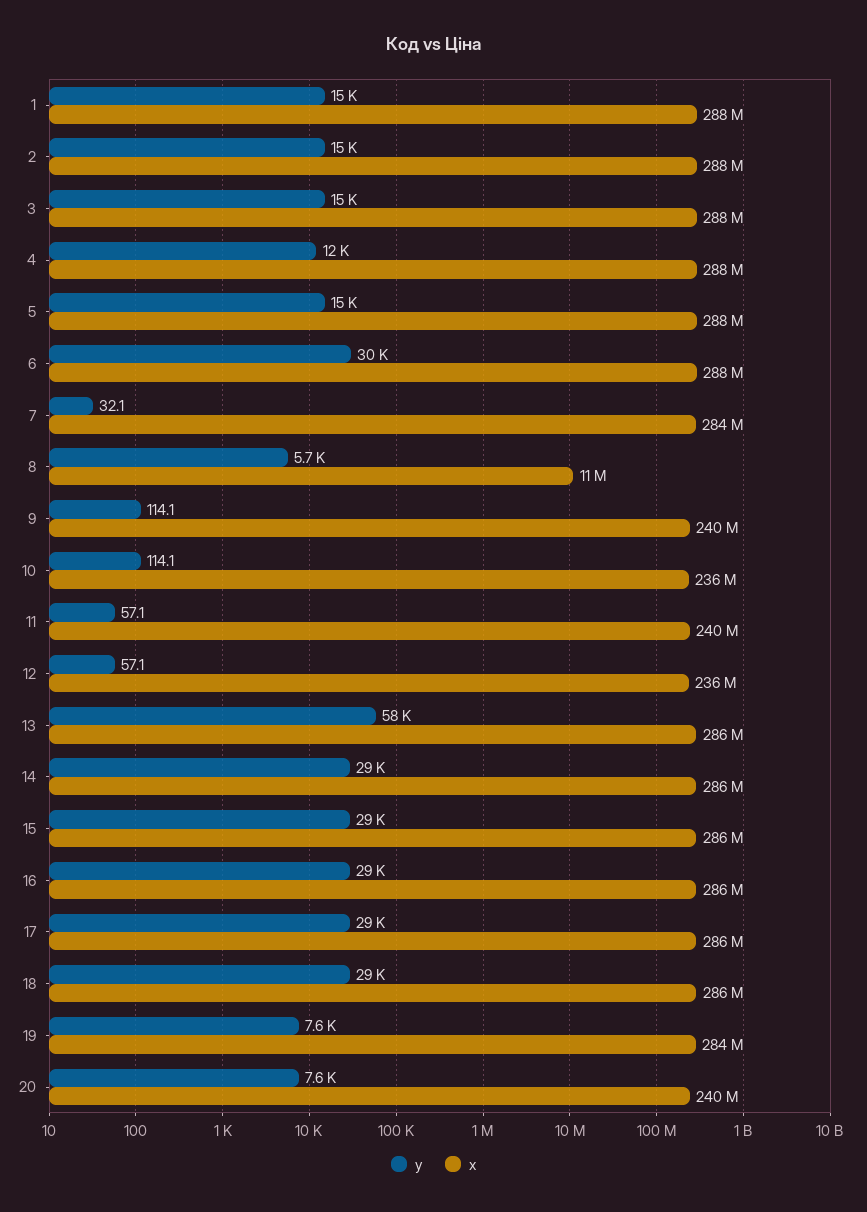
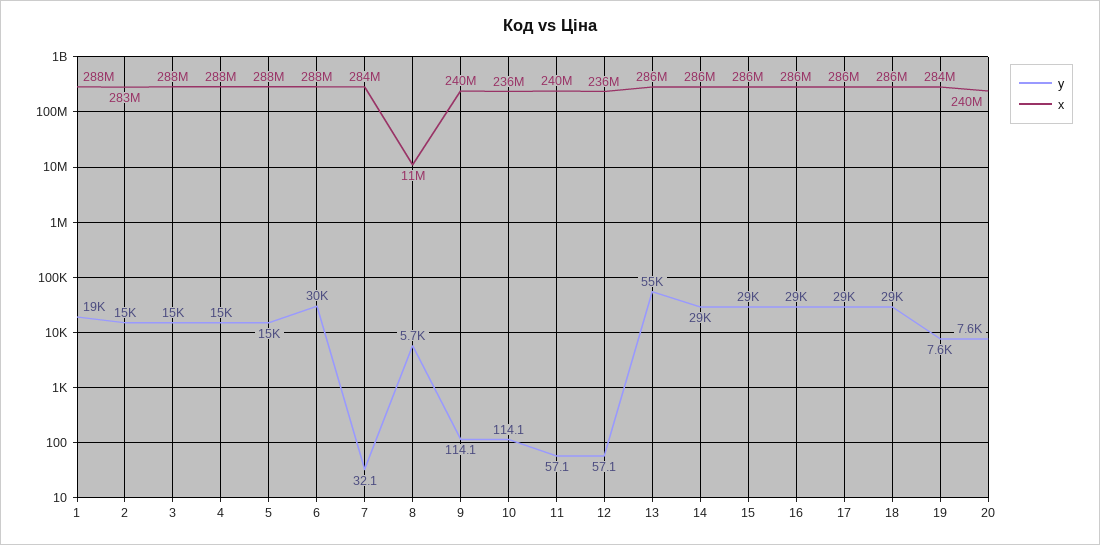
y, 1: 15000 -> 19000
x, 2: 288000000 -> 283000000
y, 4: 12000 -> 15000
y, 13: 58000 -> 55000

